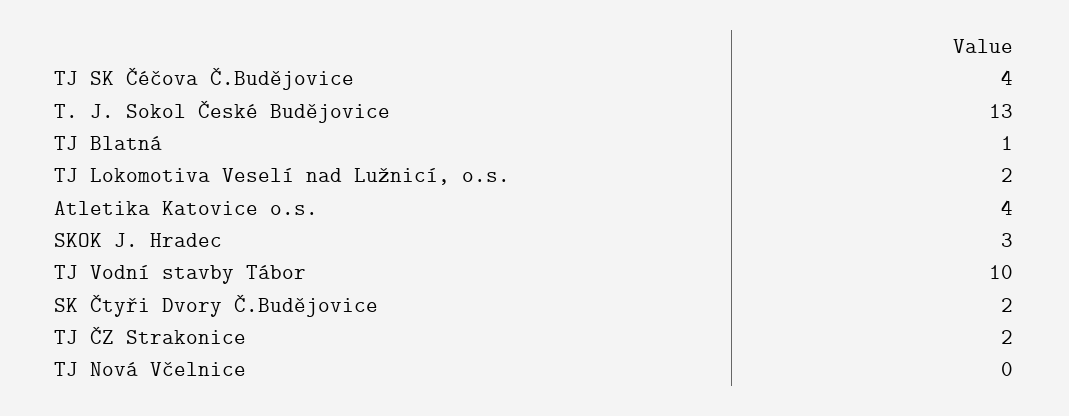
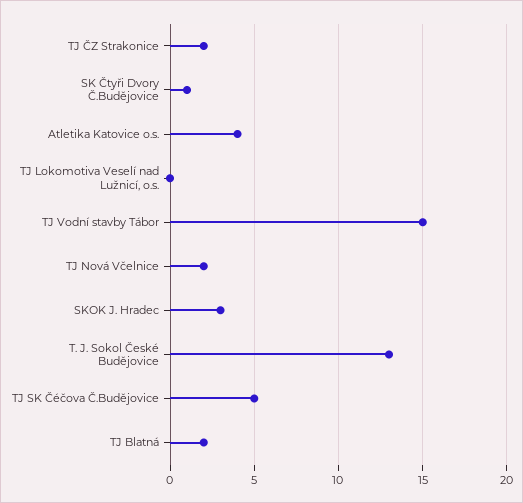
TJ SK Čéčova Č.Budějovice: 4 -> 5
TJ Blatná: 1 -> 2
TJ Lokomotiva Veselí nad Lužnicí, o.s.: 2 -> 0
TJ Vodní stavby Tábor: 10 -> 15
SK Čtyři Dvory Č.Budějovice: 2 -> 1
TJ Nová Včelnice: 0 -> 2

